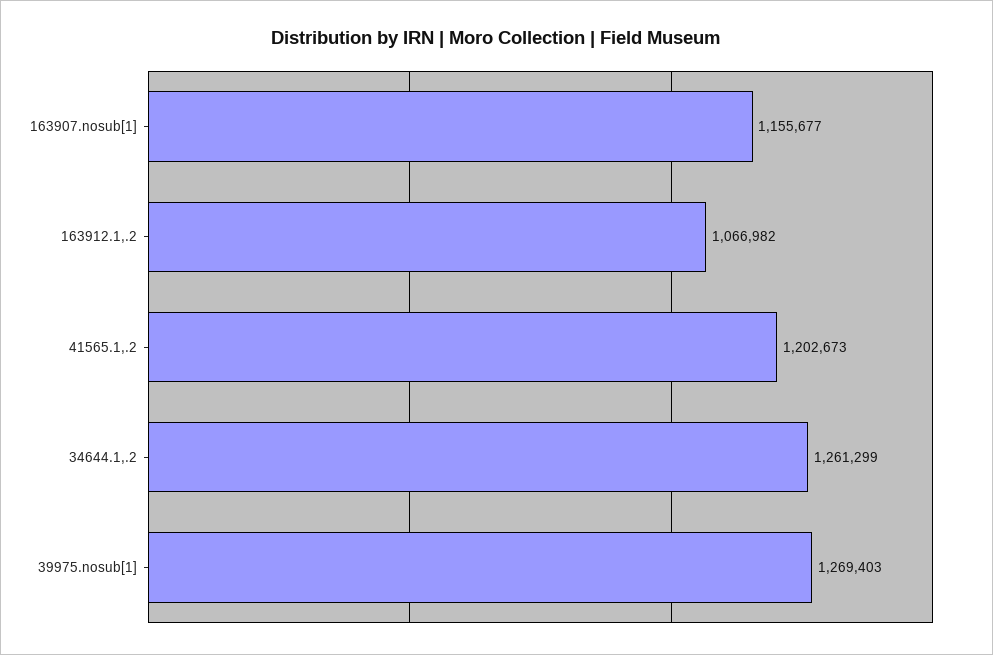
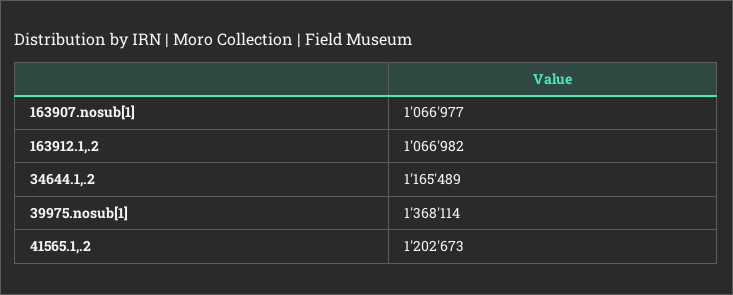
163907.nosub[1]: 1155677 -> 1066977
34644.1,.2: 1261299 -> 1165489
39975.nosub[1]: 1269403 -> 1368114

